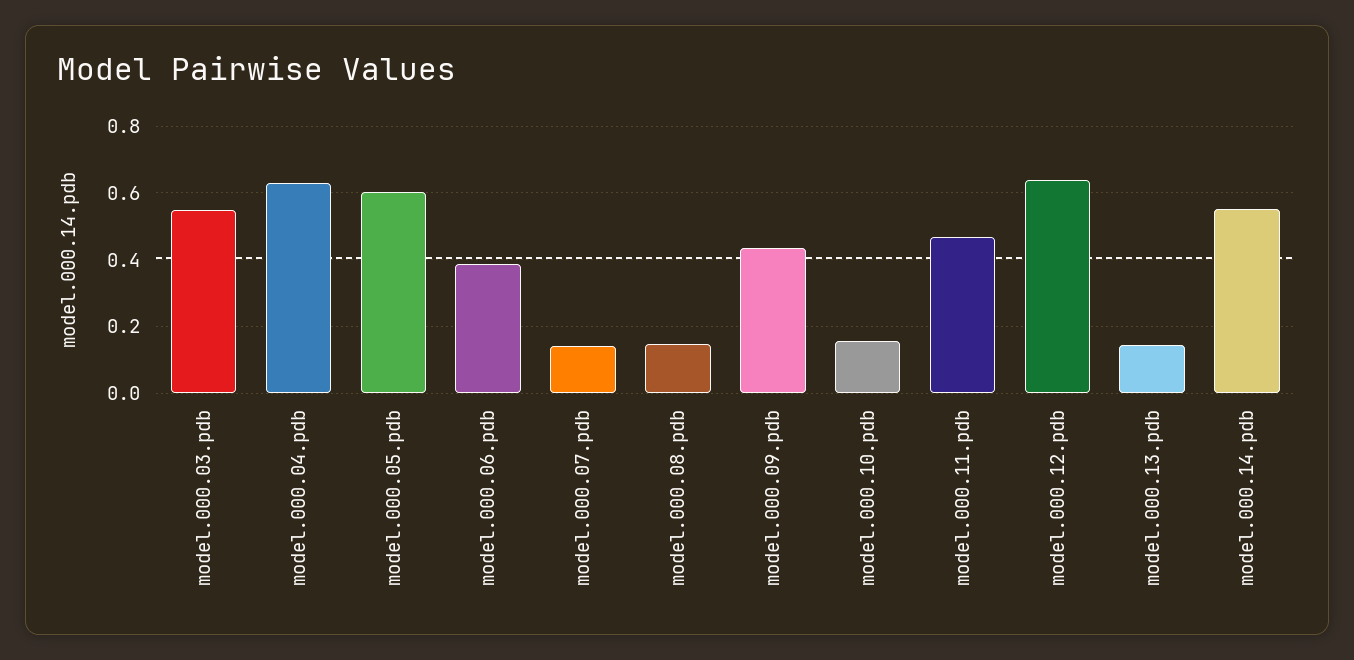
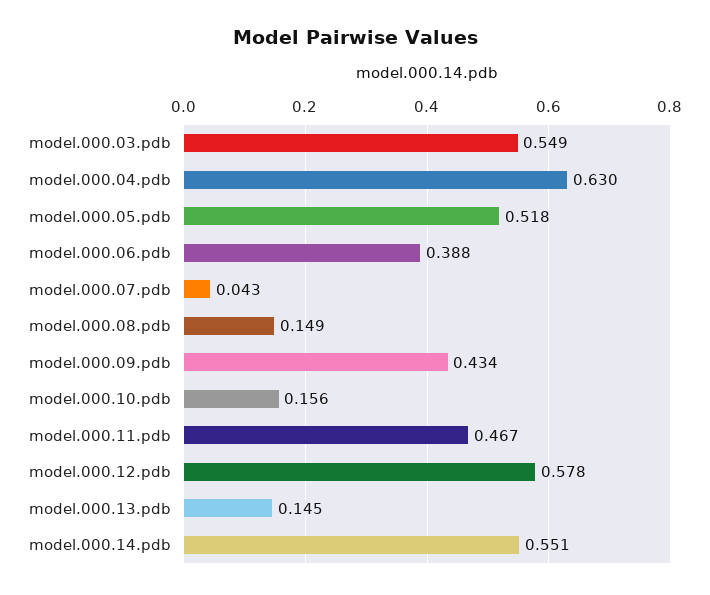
model.000.05.pdb: 0.6 -> 0.518
model.000.07.pdb: 0.14 -> 0.043
model.000.12.pdb: 0.64 -> 0.578

